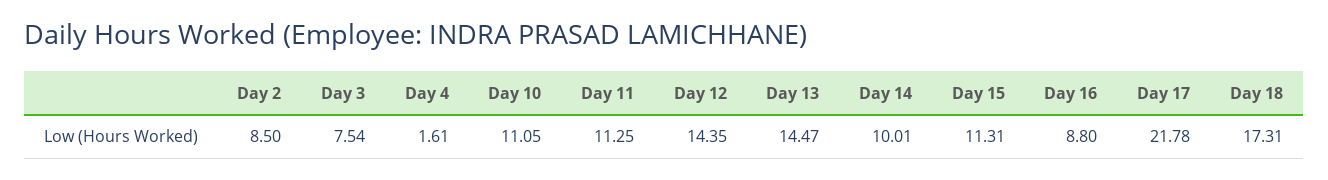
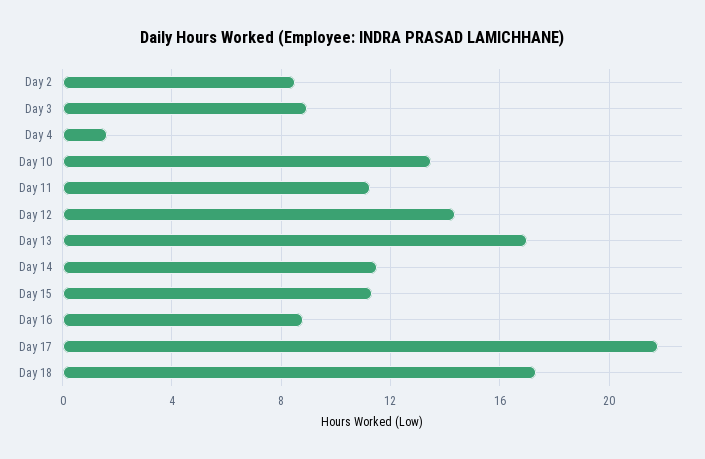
Day 3: 7.54 -> 9
Day 10: 11.05 -> 13.5
Day 13: 14.47 -> 17
Day 14: 10.01 -> 11.5

